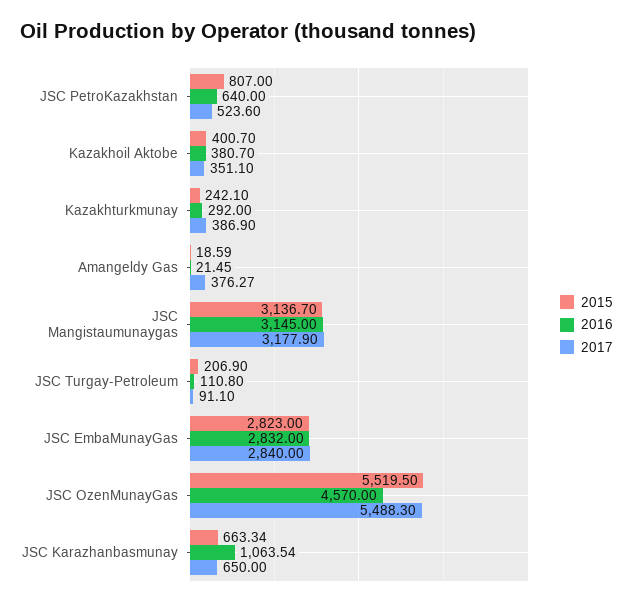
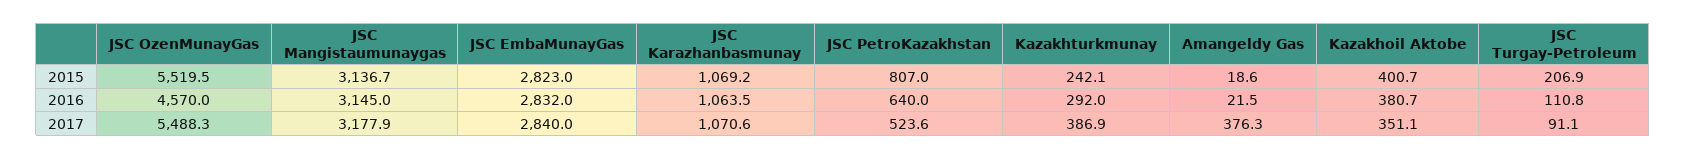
2015, JSC Karazhanbasmunay: 663.34 -> 1069.2
2017, JSC Karazhanbasmunay: 650 -> 1070.6

